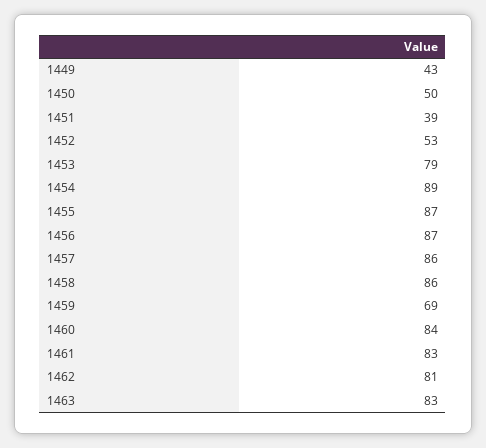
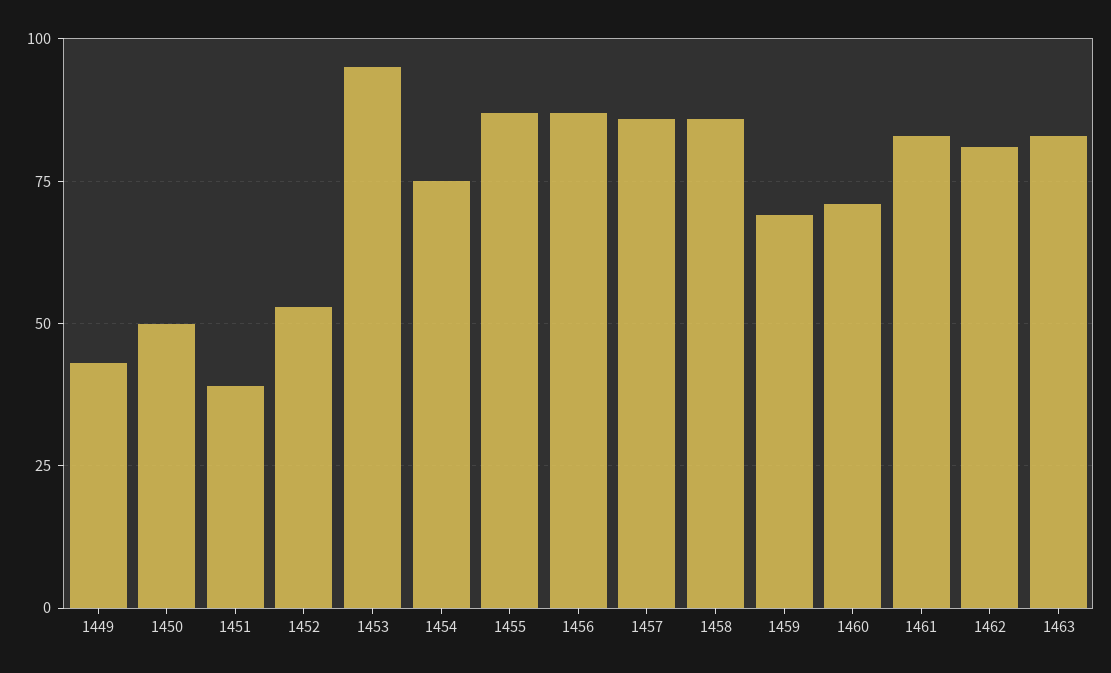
1453: 79 -> 95
1454: 89 -> 75
1460: 84 -> 70

